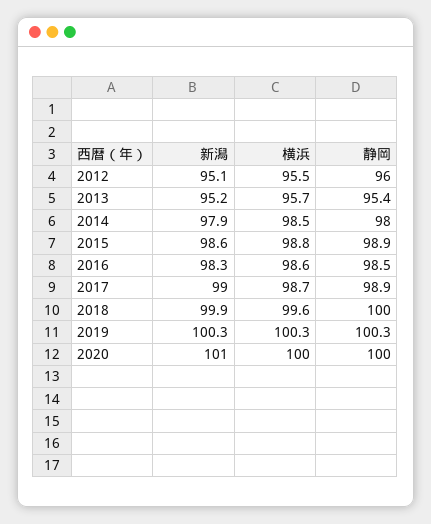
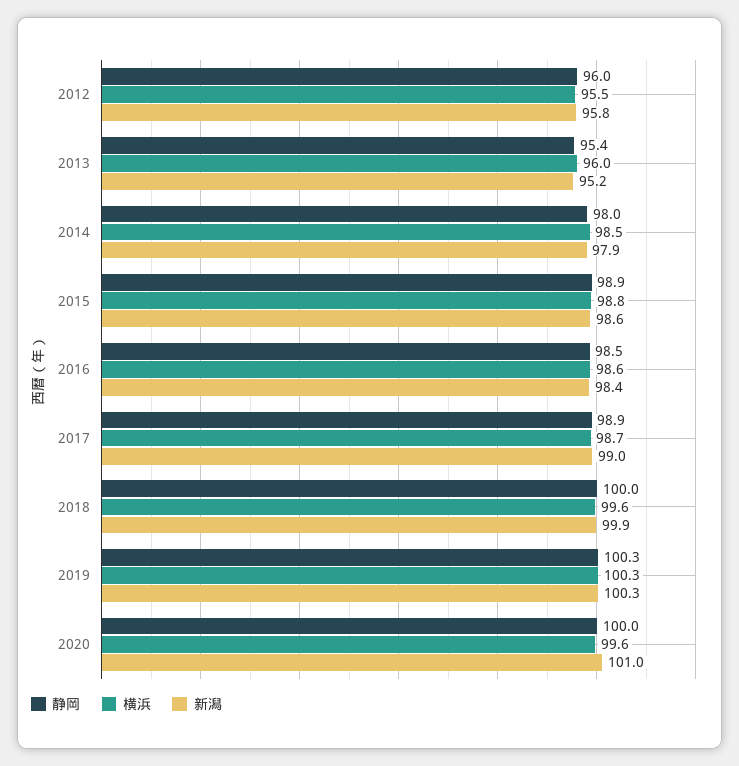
新潟, 2012: 95.1 -> 95.8
横浜, 2013: 95.7 -> 96
新潟, 2016: 98.3 -> 98.4
横浜, 2020: 100 -> 99.6

